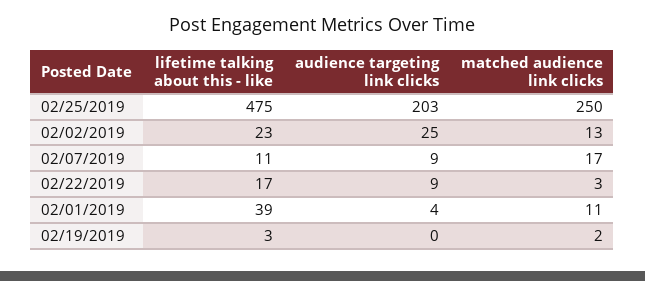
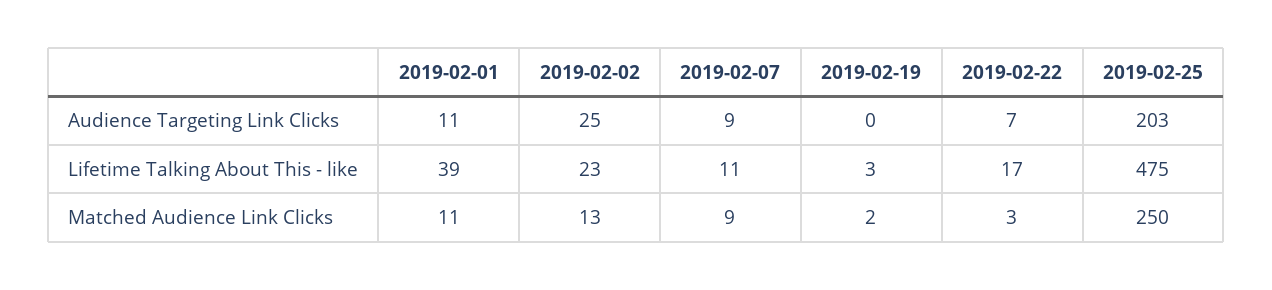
matched audience link clicks, 02/07/2019: 17 -> 9
audience targeting link clicks, 02/22/2019: 9 -> 7
audience targeting link clicks, 02/01/2019: 4 -> 11

